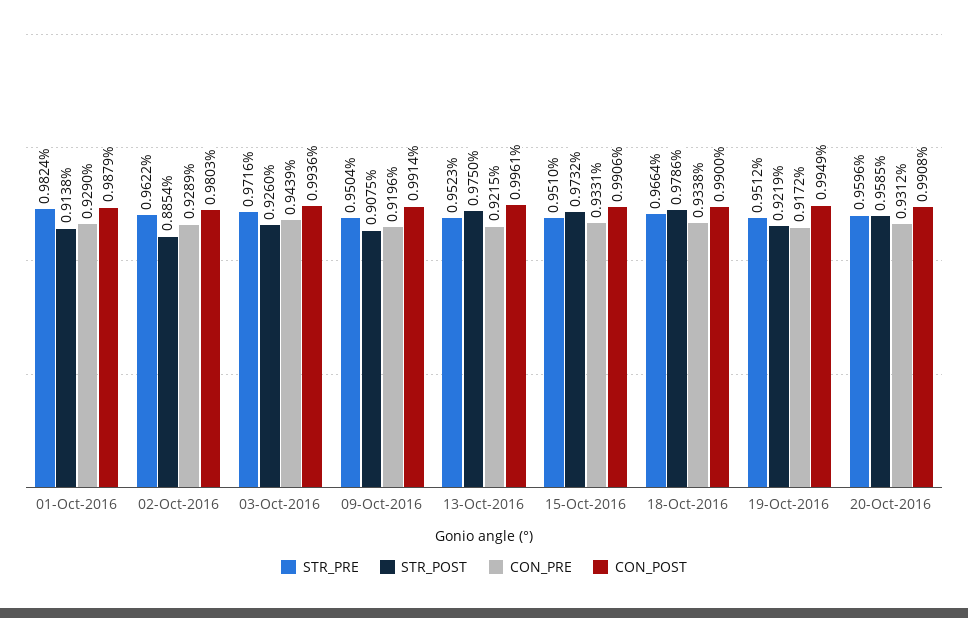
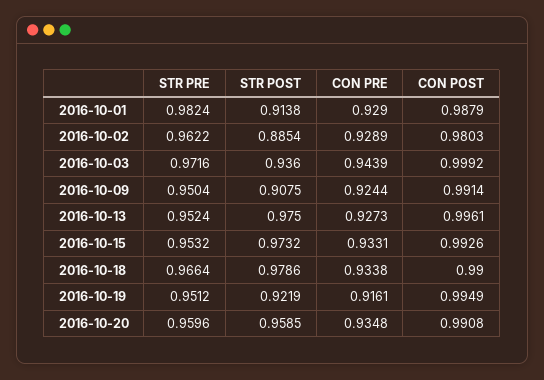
STR_POST, 03-Oct-2016: 0.926 -> 0.936
CON_POST, 03-Oct-2016: 0.9936 -> 0.9992
CON_PRE, 09-Oct-2016: 0.9196 -> 0.9244
STR_PRE, 13-Oct-2016: 0.9523 -> 0.9524
CON_PRE, 13-Oct-2016: 0.9215 -> 0.9273
STR_PRE, 15-Oct-2016: 0.951 -> 0.9532
CON_POST, 15-Oct-2016: 0.9906 -> 0.9926
CON_PRE, 19-Oct-2016: 0.9172 -> 0.9161
CON_PRE, 20-Oct-2016: 0.9312 -> 0.9348

